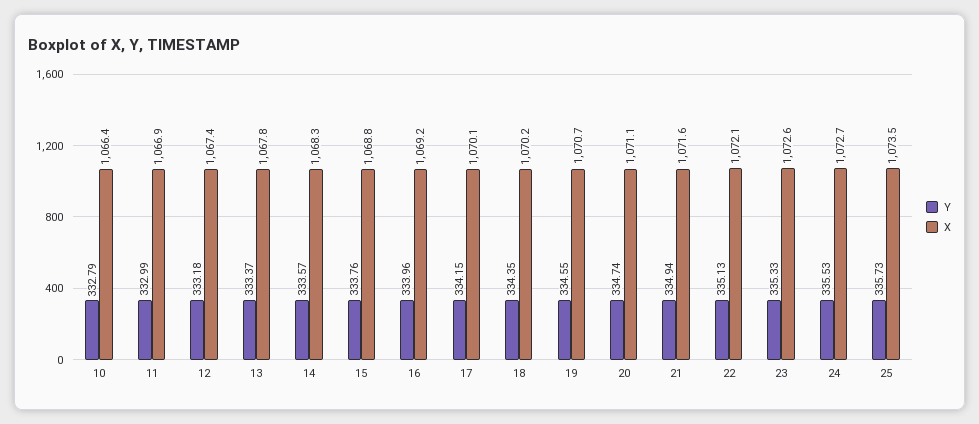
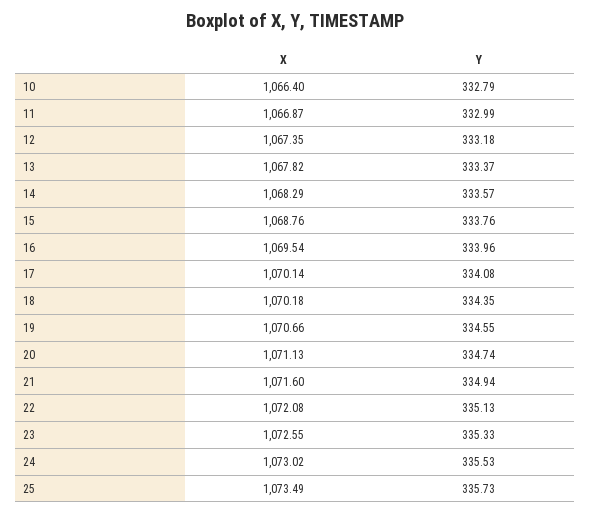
X, 16: 1069.2 -> 1069.54
Y, 17: 334.15 -> 334.08
X, 24: 1072.7 -> 1073.02

